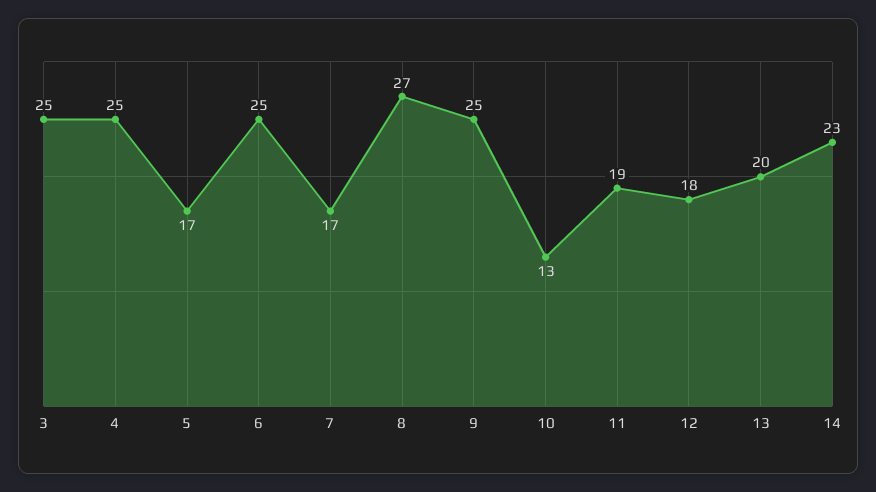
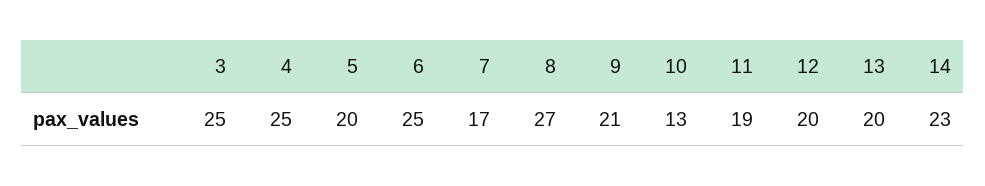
5: 17 -> 20
9: 25 -> 21
12: 18 -> 20

